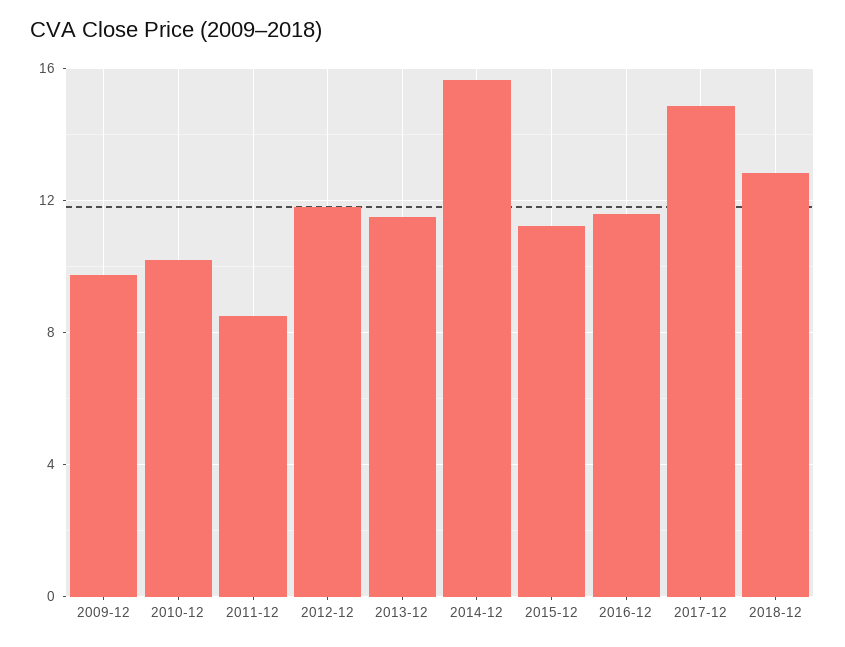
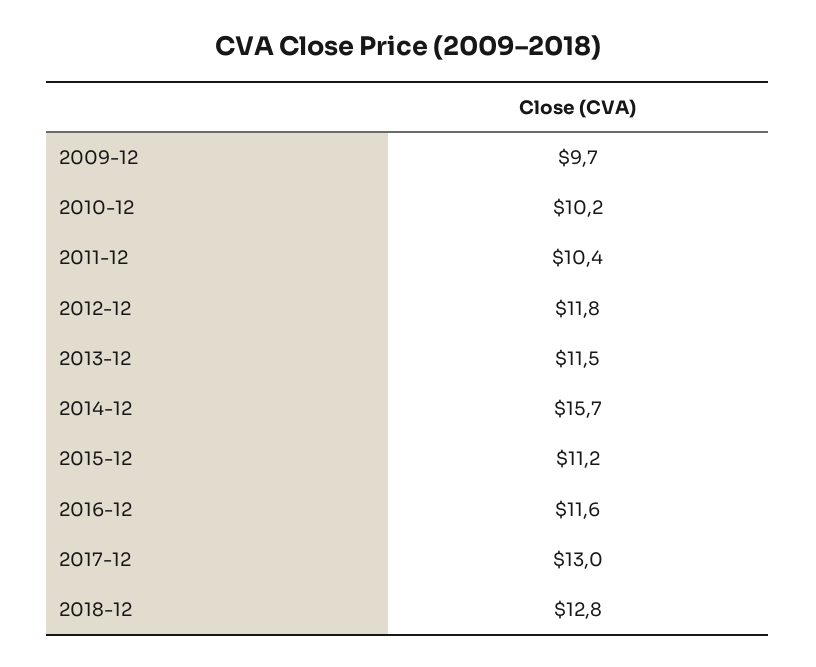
2011-12: 8.5 -> 10.4
2017-12: 15 -> 13

